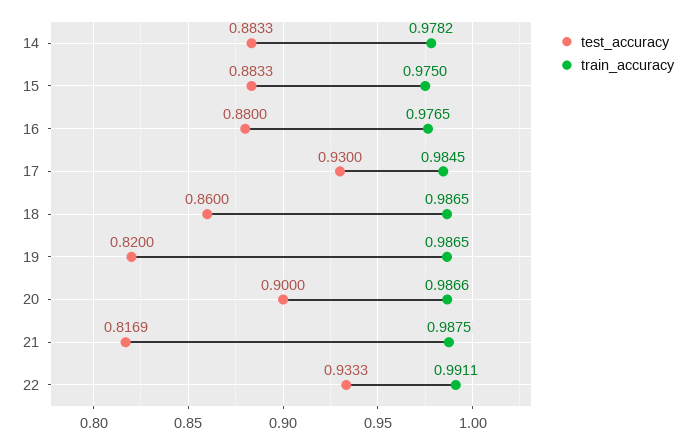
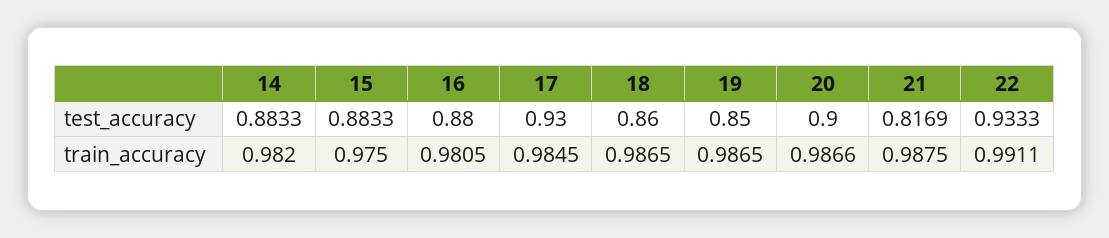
train_accuracy, 14: 0.9782 -> 0.982
train_accuracy, 16: 0.9765 -> 0.9805
test_accuracy, 19: 0.82 -> 0.85

